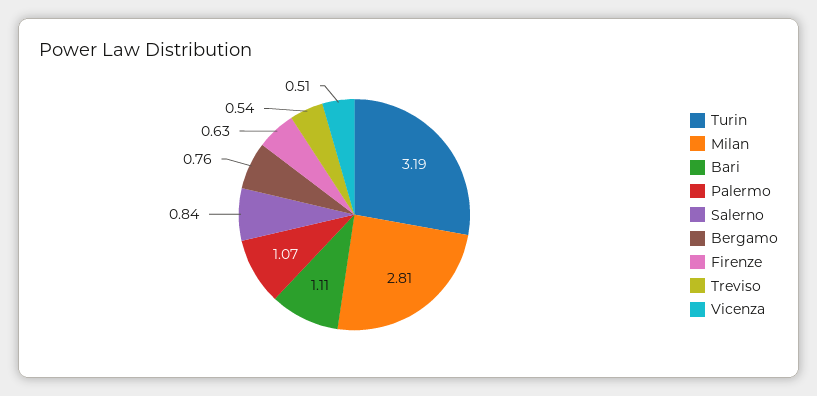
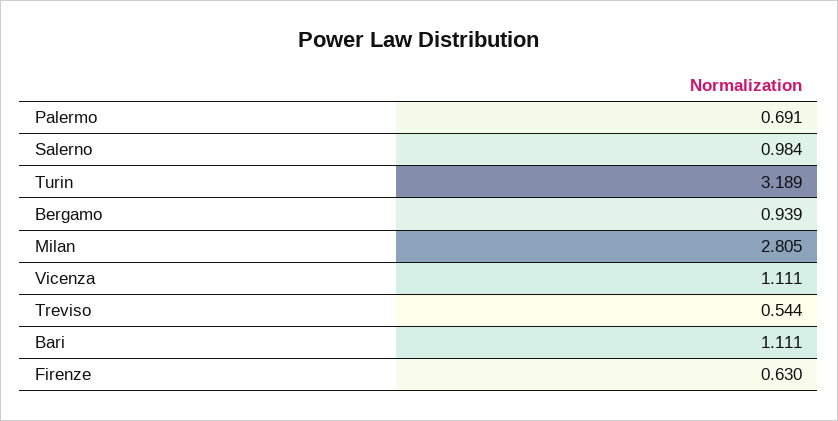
Palermo: 1.07 -> 0.691
Salerno: 0.84 -> 0.984
Bergamo: 0.76 -> 0.939
Vicenza: 0.51 -> 1.111

